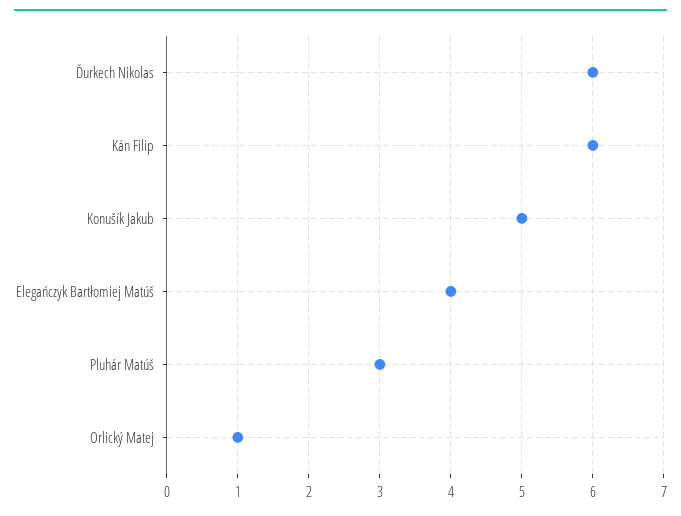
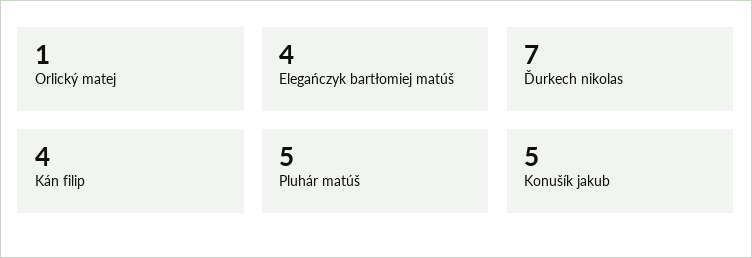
Ďurkech Nikolas: 6 -> 7
Kán Filip: 6 -> 4
Pluhár Matúš: 3 -> 5

